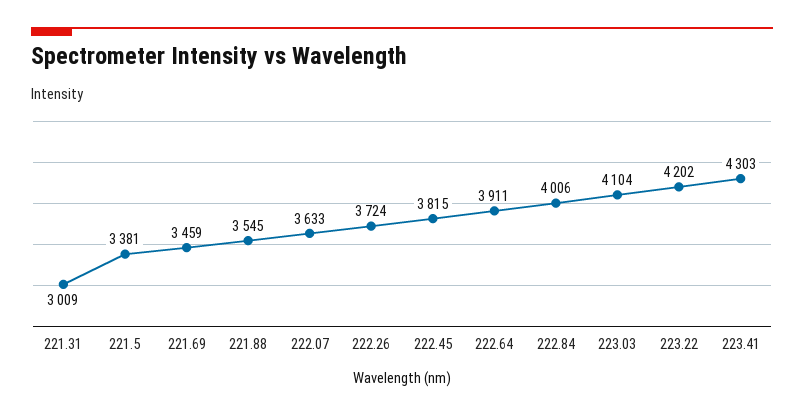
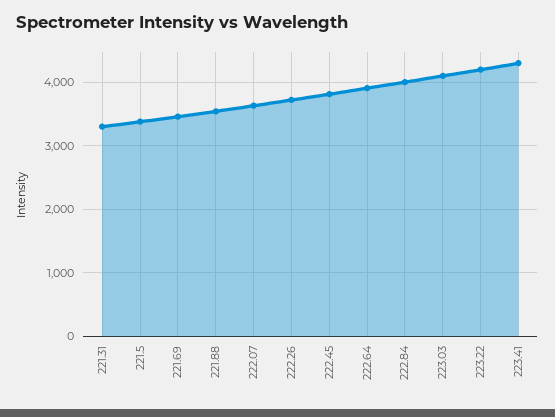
221.31: 3009 -> 3300

